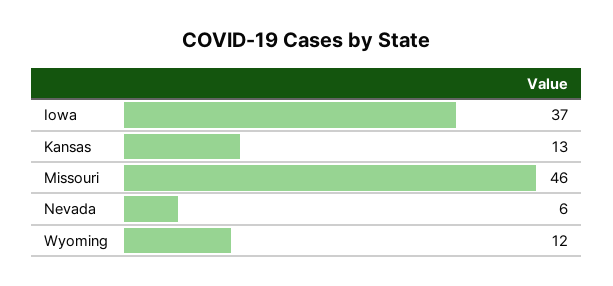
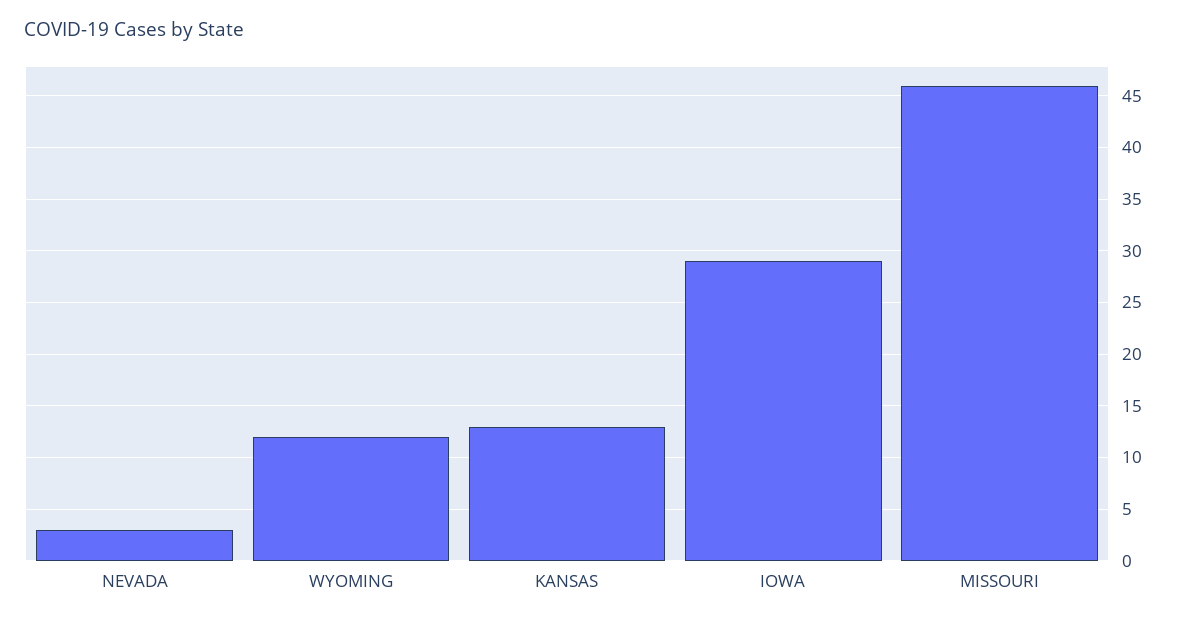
Iowa: 37 -> 29
Nevada: 6 -> 3

